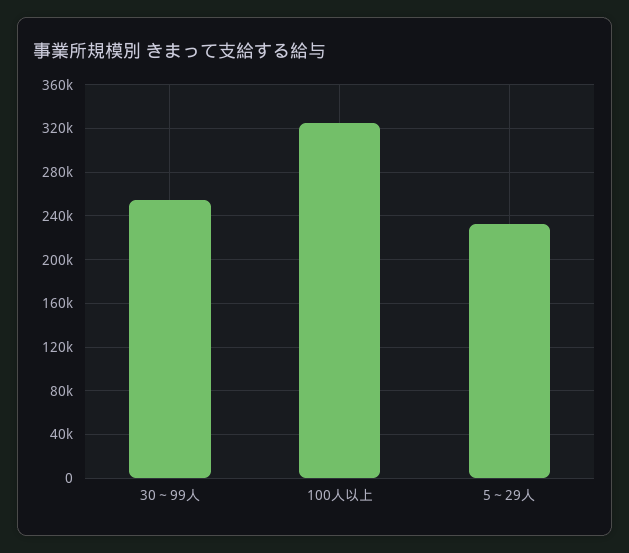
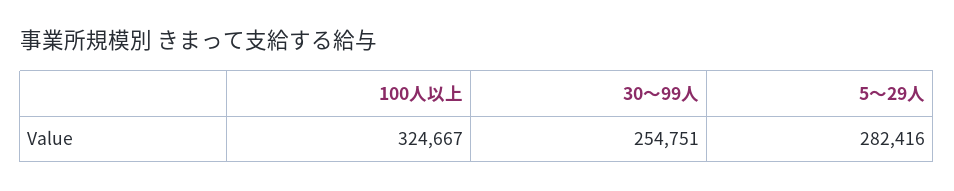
5～29人: 230000 -> 282416

